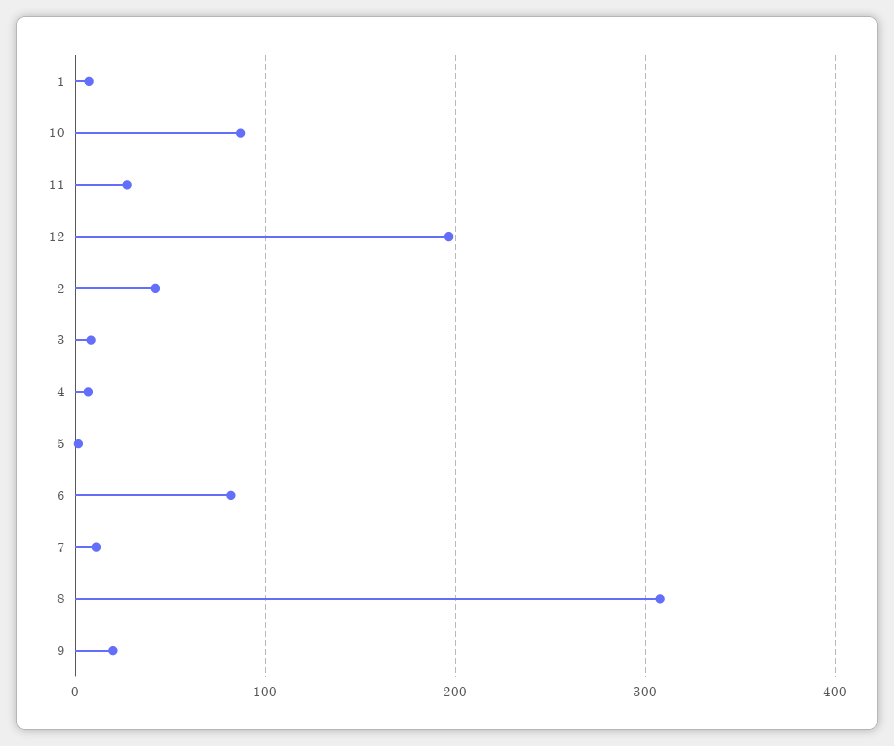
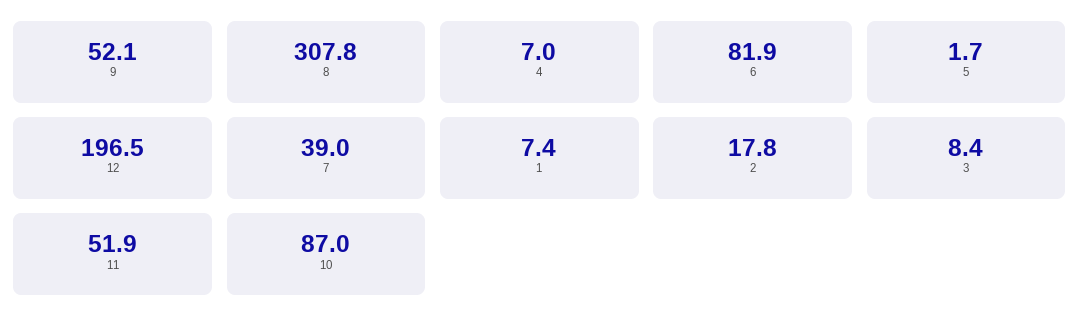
11: 30 -> 51.9
2: 40 -> 17.8
7: 10 -> 39
9: 20 -> 52.1

